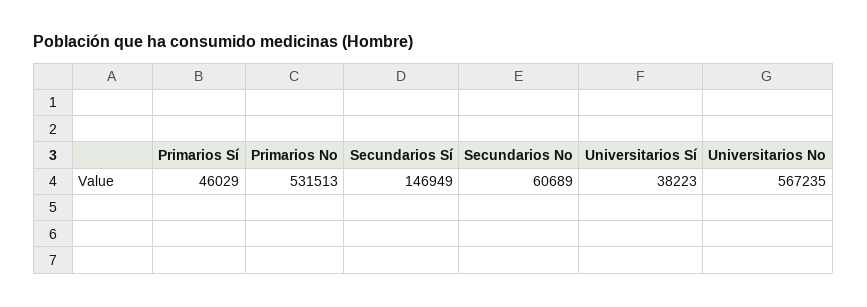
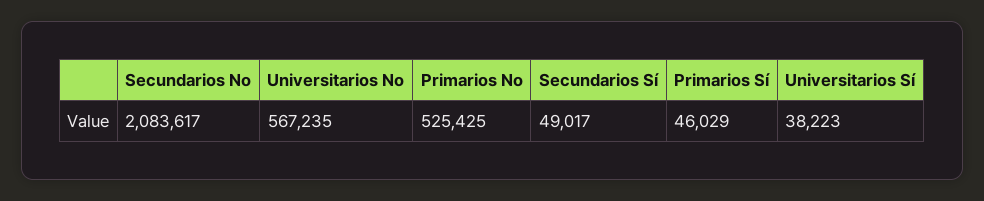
Primarios No: 531513 -> 525425
Secundarios Sí: 146949 -> 49017
Secundarios No: 60689 -> 2083617

